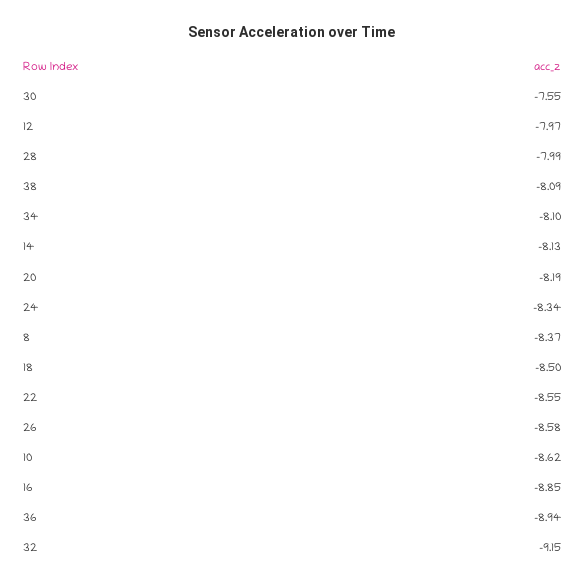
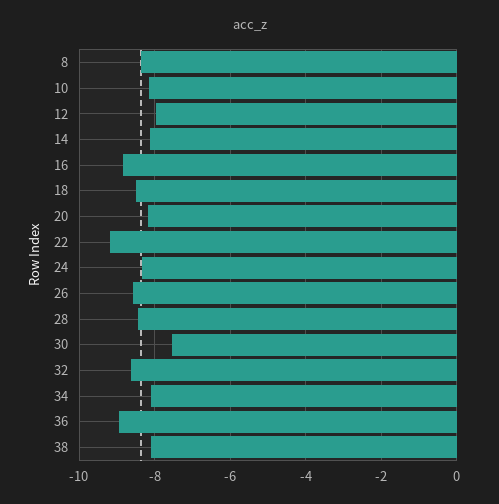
28: -7.99 -> -8.4
22: -8.55 -> -9.2
10: -8.62 -> -8.2
32: -9.15 -> -8.6

